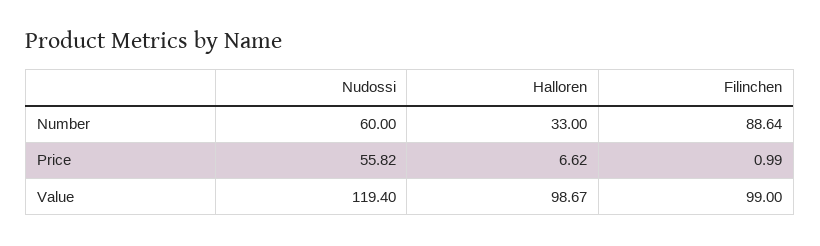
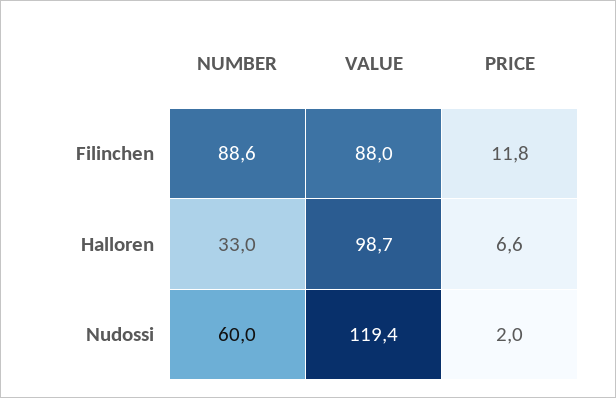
Nudossi, Price: 55.82 -> 2
Filinchen, Price: 0.99 -> 11.8
Filinchen, Value: 99 -> 88

